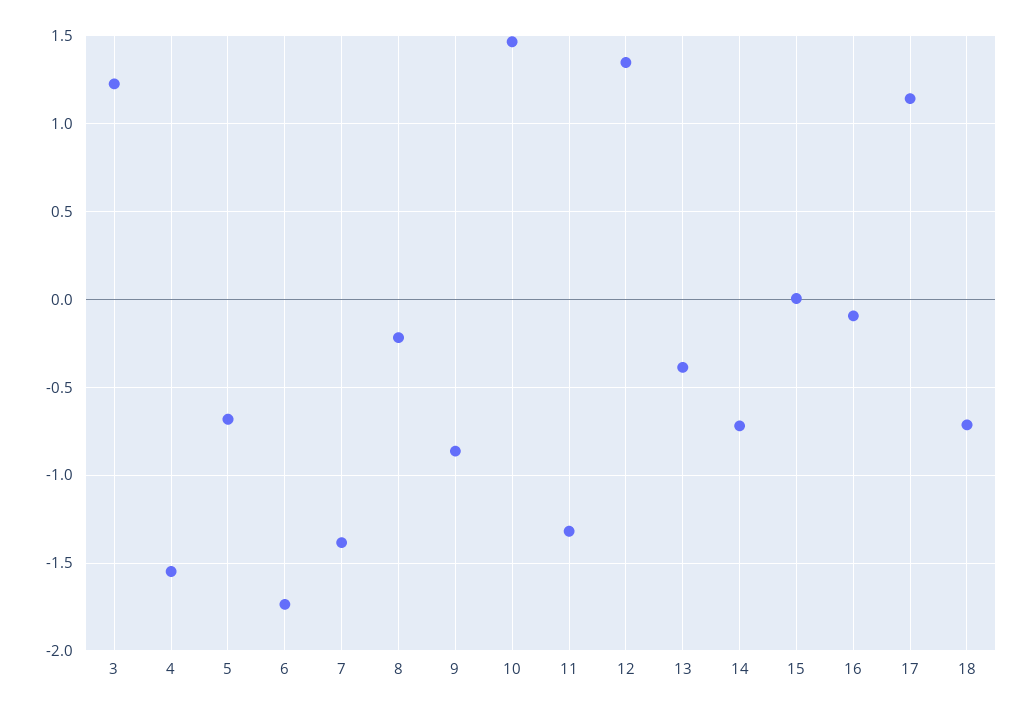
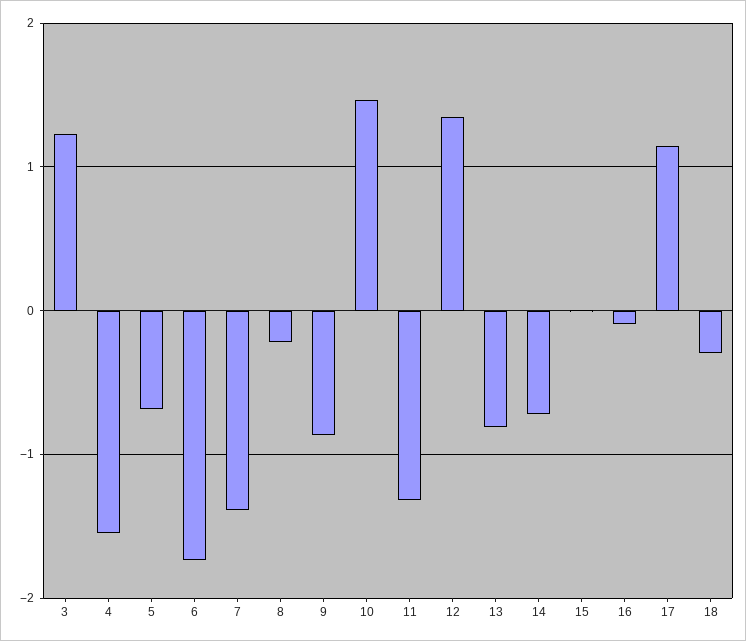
13: -0.4 -> -0.8
18: -0.7 -> -0.3

